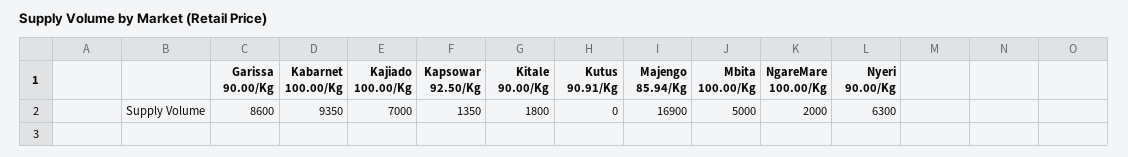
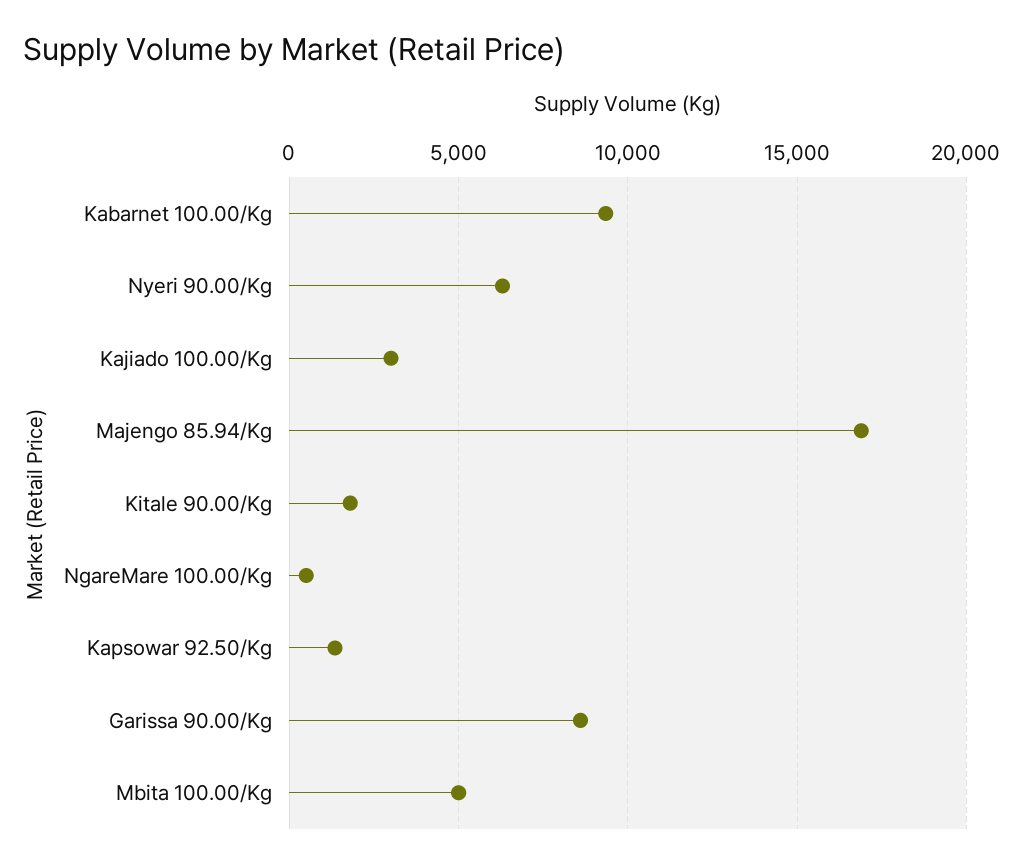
Kajiado 100.00/Kg: 7000 -> 3000
Kutus 90.91/Kg: 0 -> none
NgareMare 100.00/Kg: 2000 -> 500

